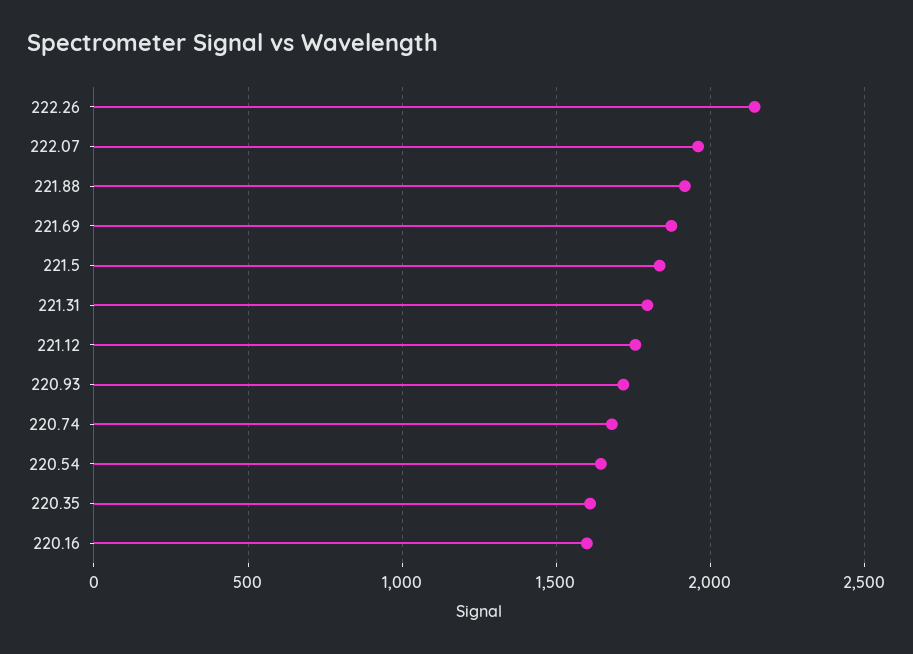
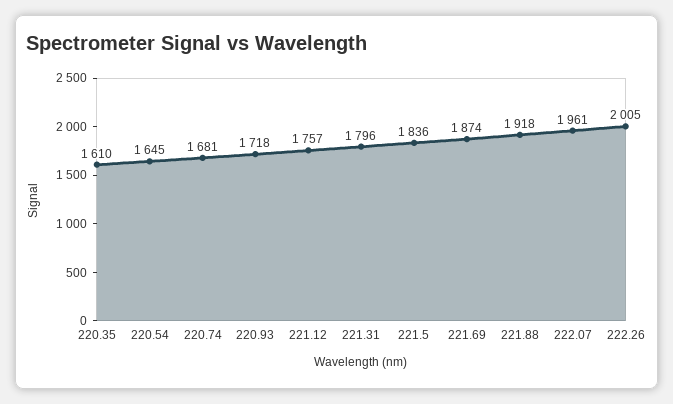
222.26: 2150 -> 2005
220.16: 1600 -> none

